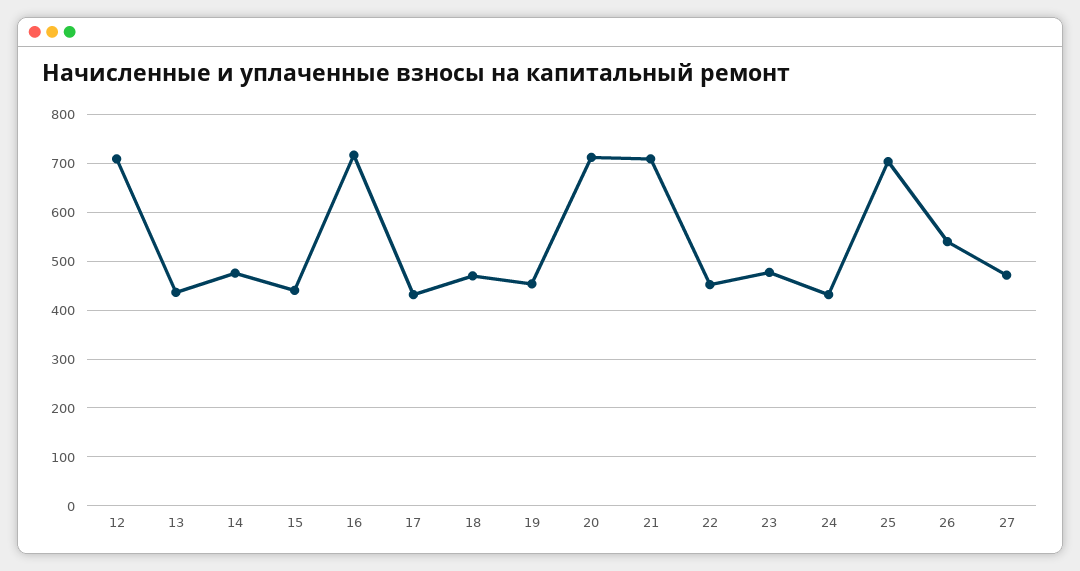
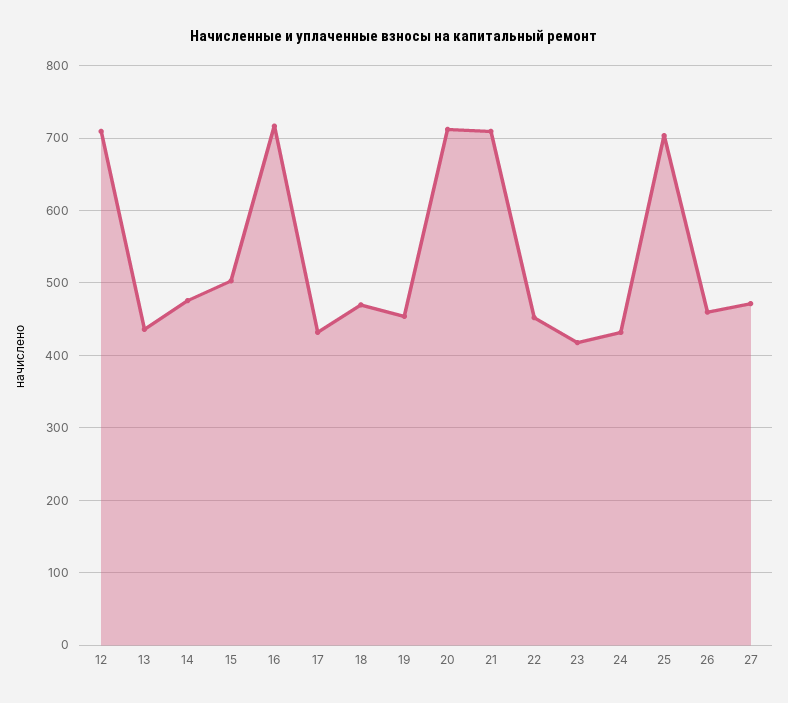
15: 440 -> 500
23: 480 -> 420
26: 540 -> 460

